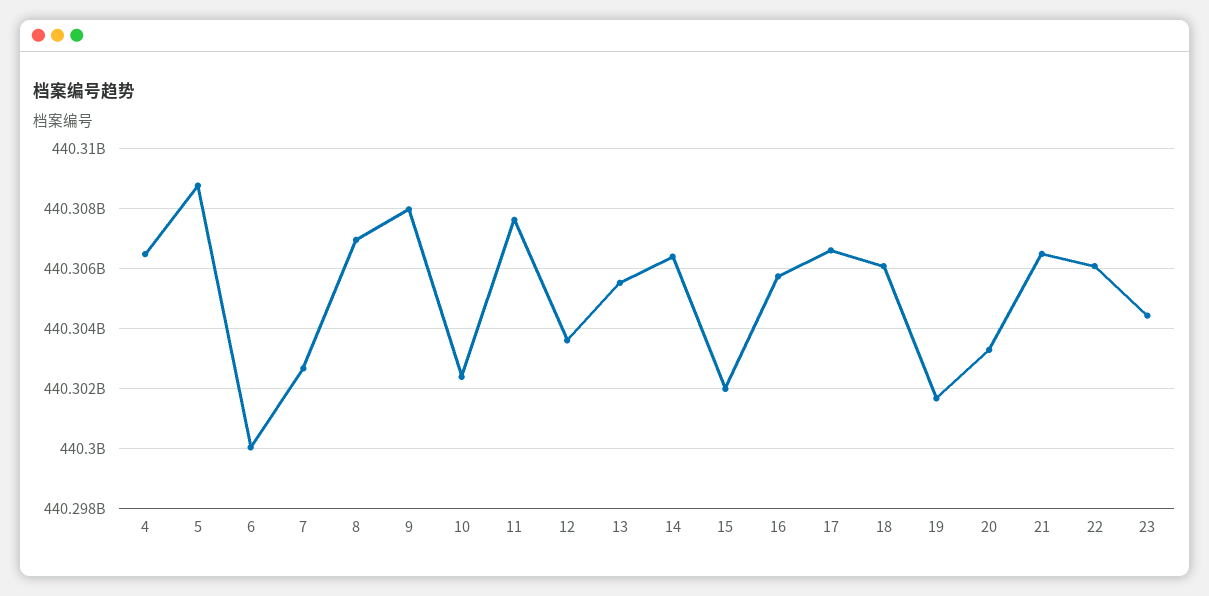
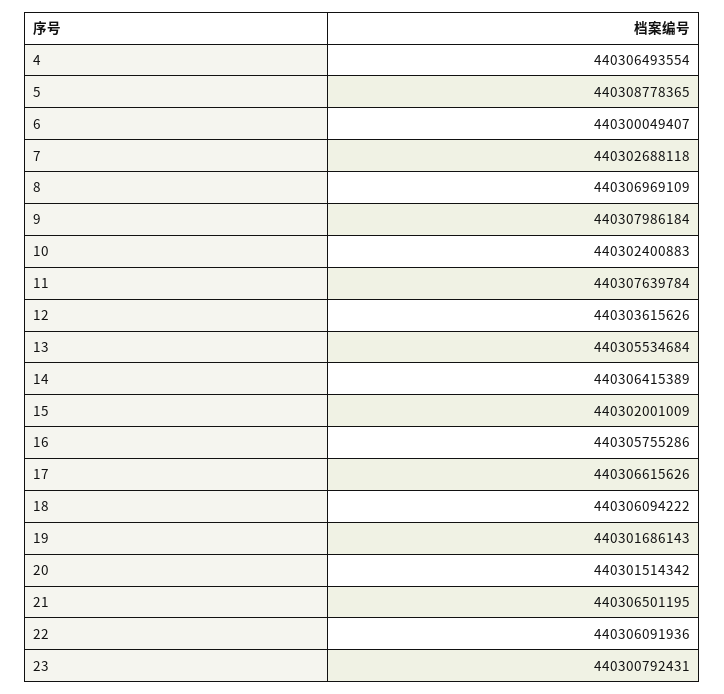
20: 440303250000 -> 440301514342
23: 440304500000 -> 440300792431

